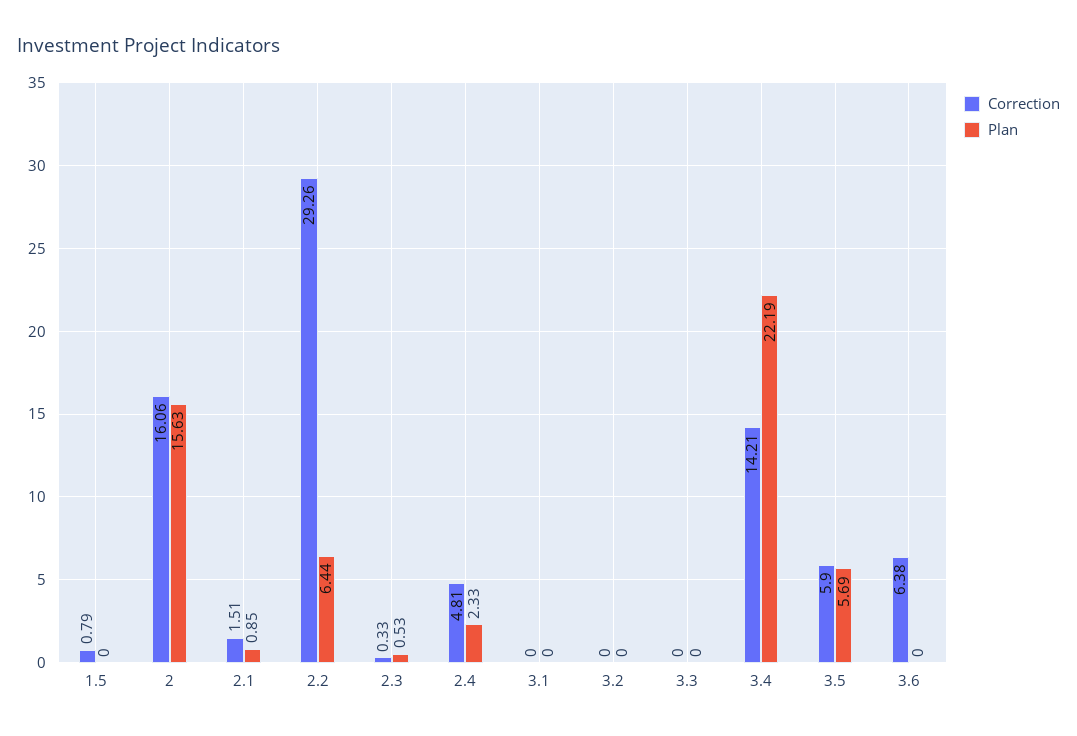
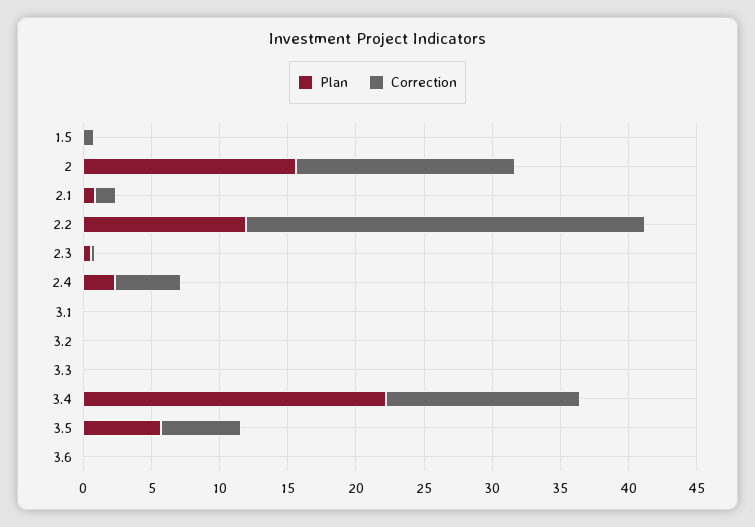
Plan, 2.2: 6.44 -> 12
Correction, 3.6: 6.38 -> 0

